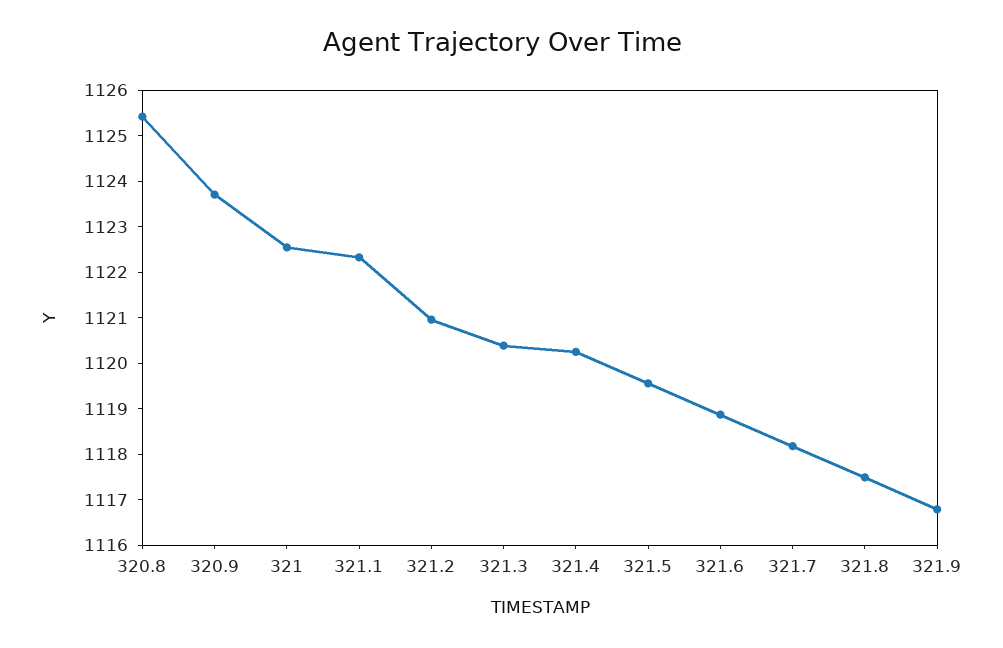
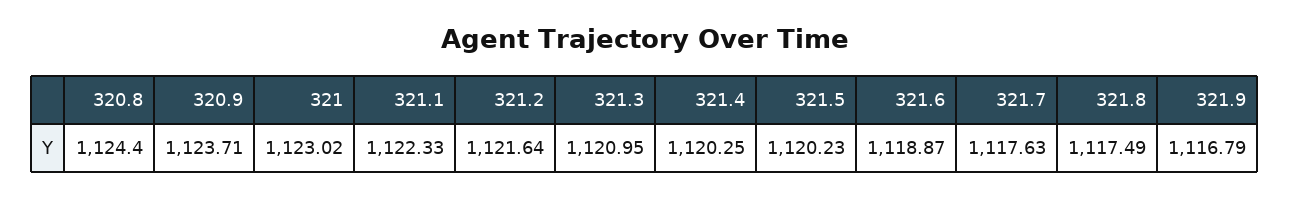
320.8: 1125.4 -> 1124.4
321: 1122.6 -> 1123.02
321.2: 1121 -> 1121.64
321.3: 1120.4 -> 1120.95
321.5: 1119.6 -> 1120.23
321.7: 1118.2 -> 1117.63

